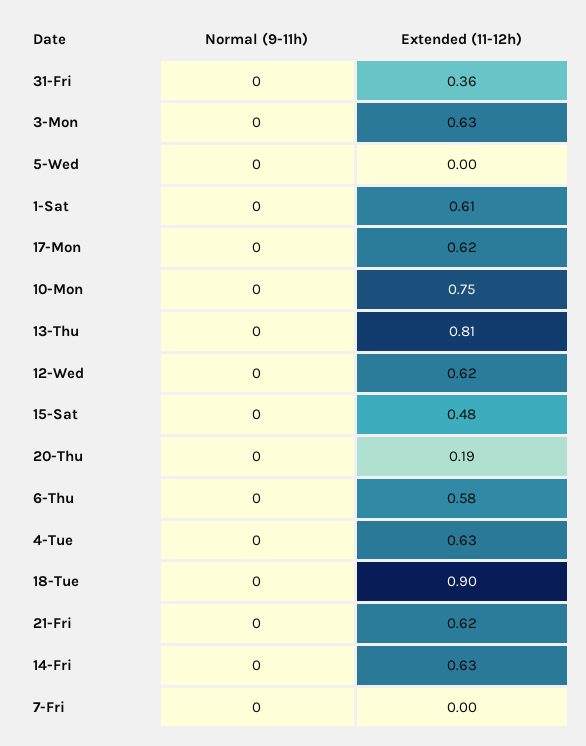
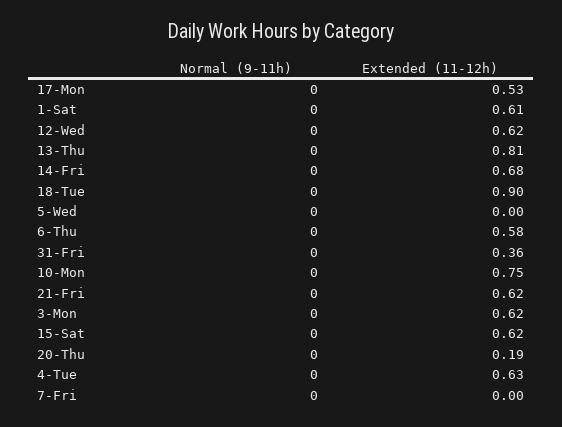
Extended (11-12h), 3-Mon: 0.63 -> 0.62
Extended (11-12h), 17-Mon: 0.62 -> 0.53
Extended (11-12h), 15-Sat: 0.48 -> 0.62
Extended (11-12h), 14-Fri: 0.63 -> 0.68

